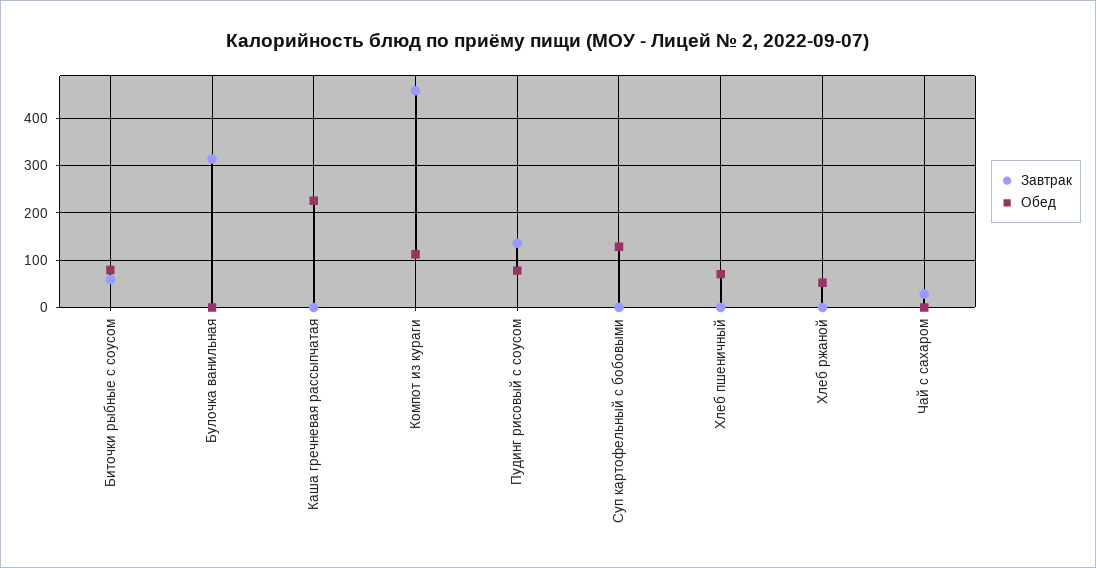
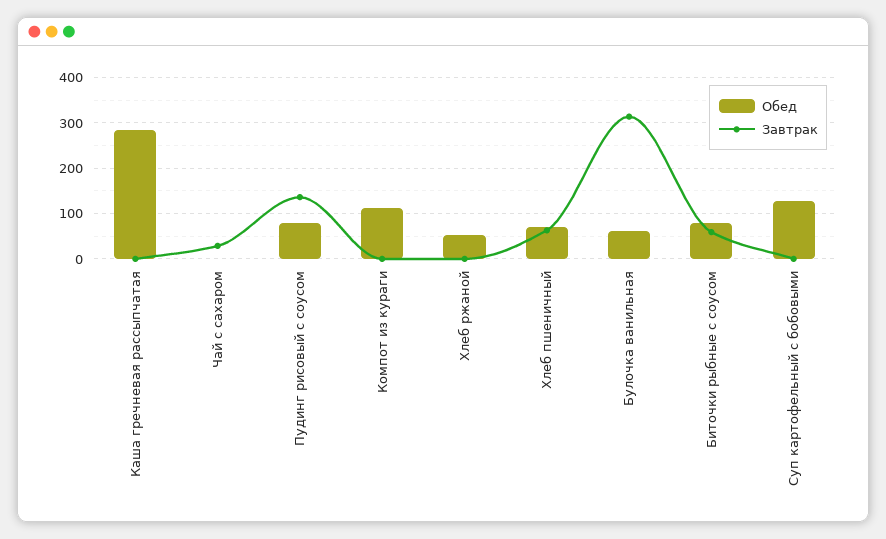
Обед, Булочка ванильная: 0 -> 60
Обед, Каша гречневая рассыпчатая: 220 -> 280
Завтрак, Компот из кураги: 460 -> 0
Завтрак, Хлеб пшеничный: 0 -> 60

